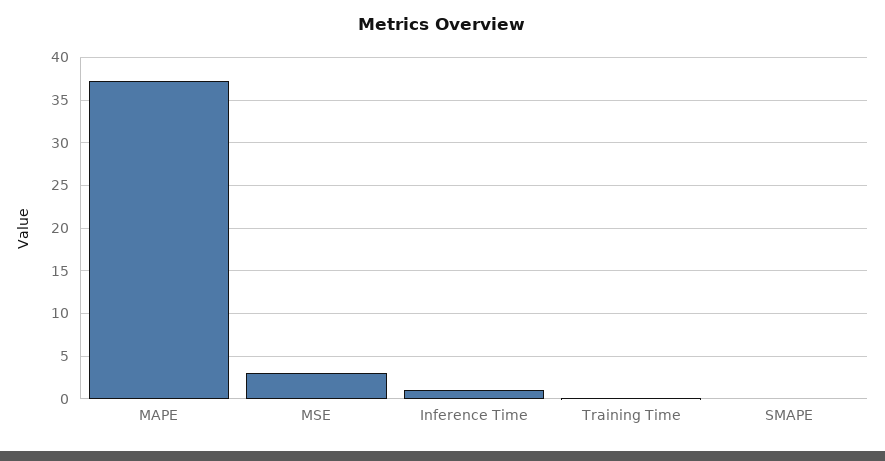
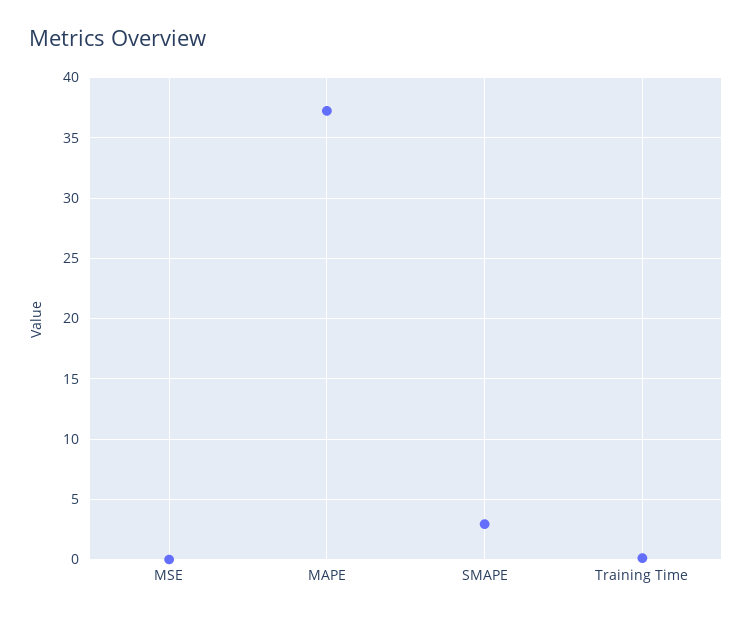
MSE: 3 -> 0
Inference Time: 1 -> none
SMAPE: 0 -> 3

